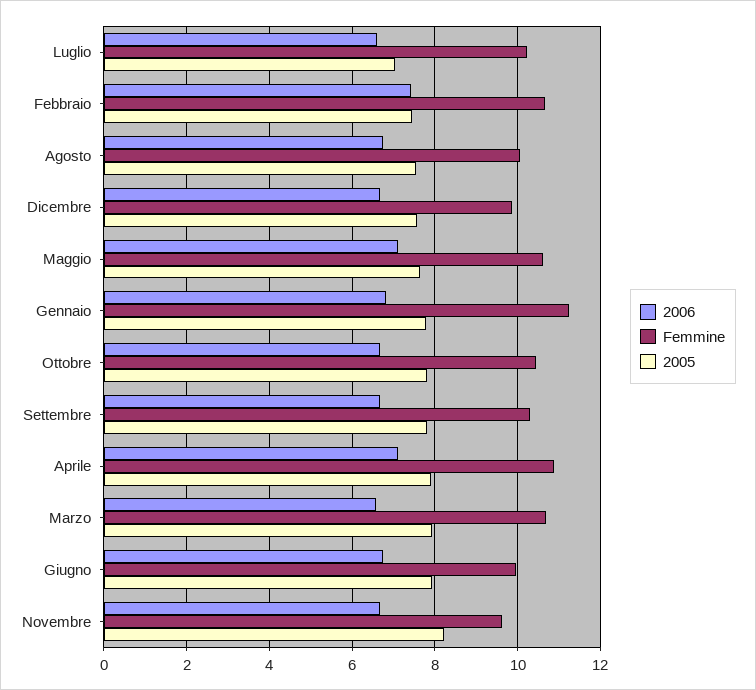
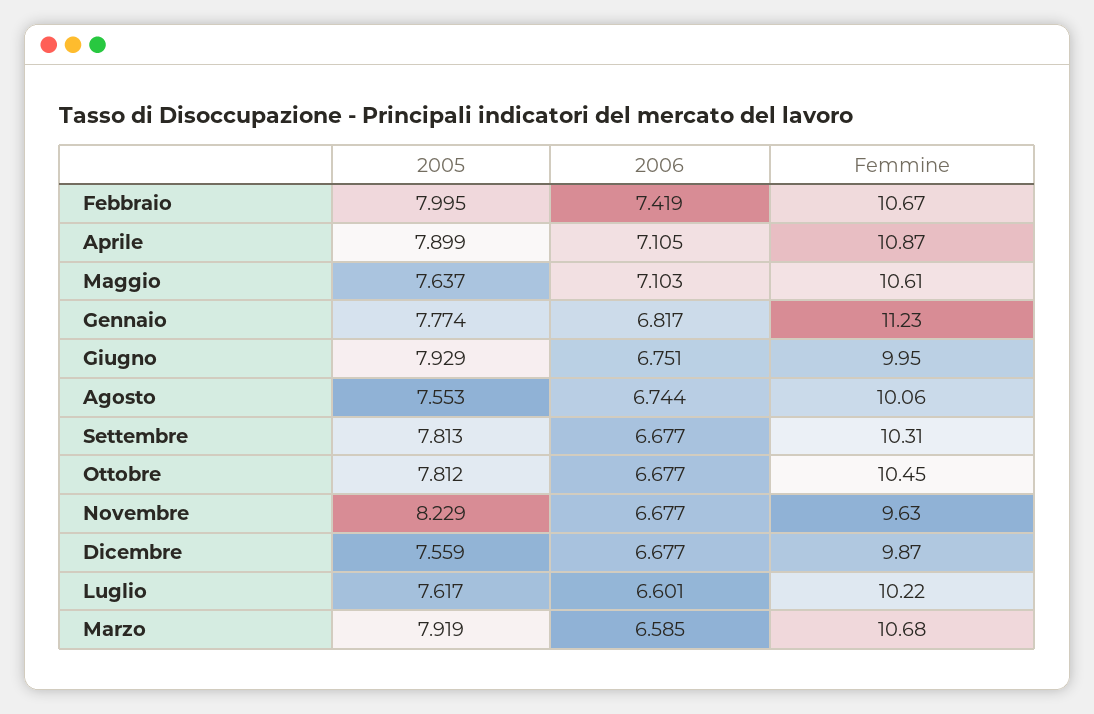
2005, Luglio: 7 -> 7.617
2005, Febbraio: 7.4 -> 7.995

